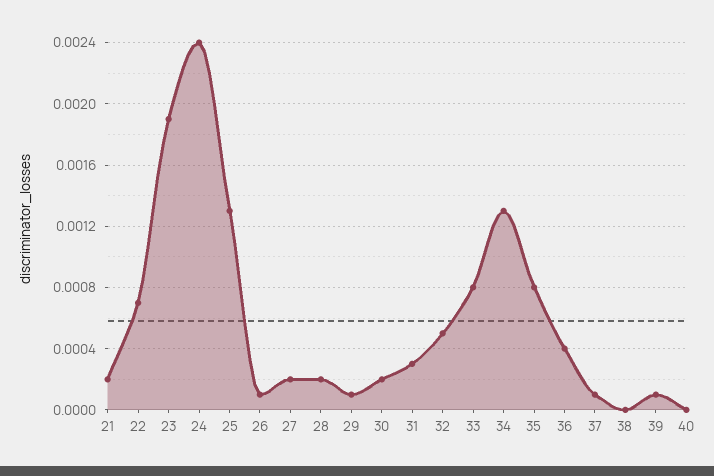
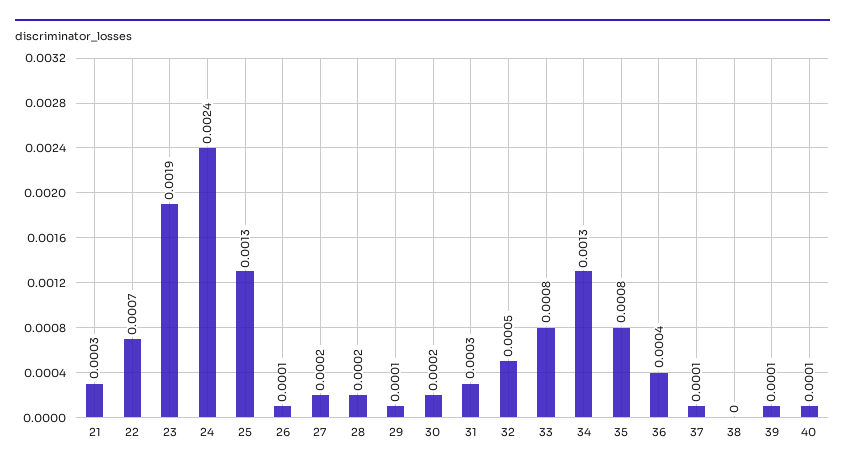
21: 0.0002 -> 0.0003
40: 0 -> 0.0001

